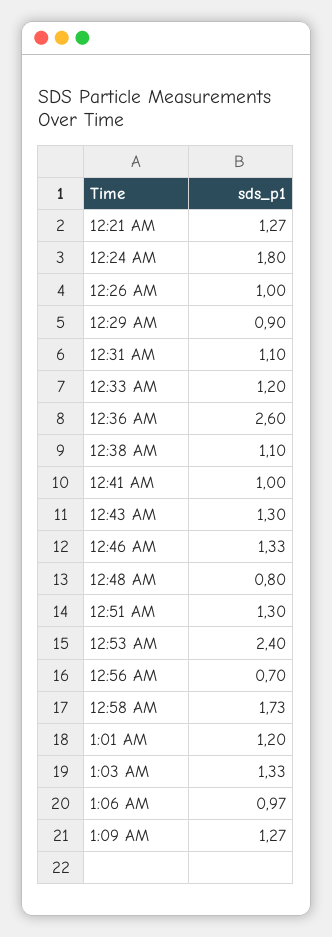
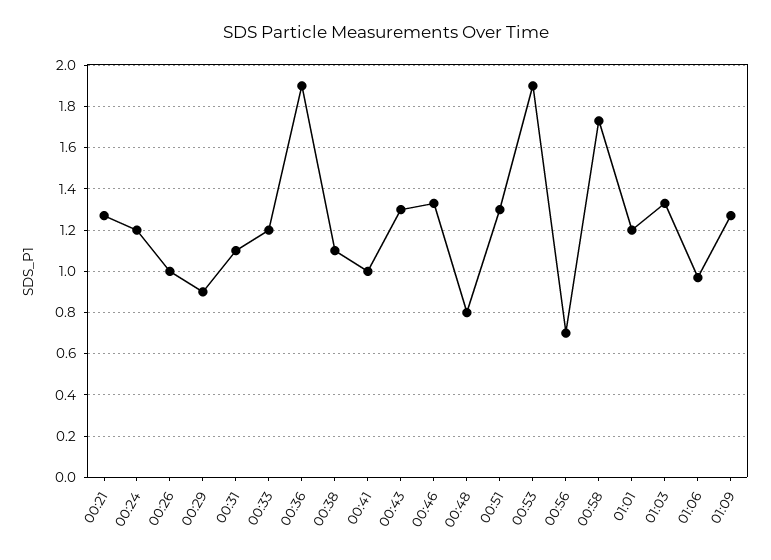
12:24 AM: 1.8 -> 1.2
12:36 AM: 2.6 -> 1.9
12:53 AM: 2.4 -> 1.9

